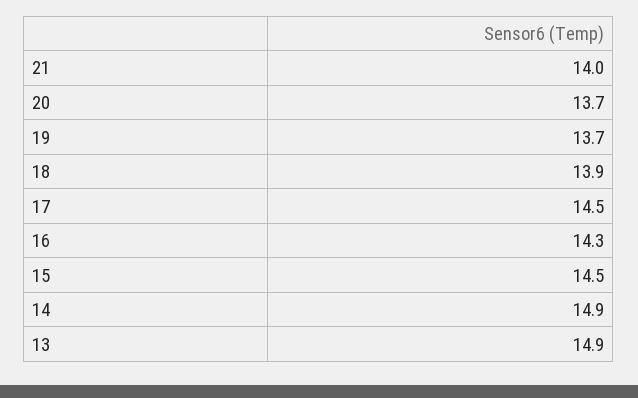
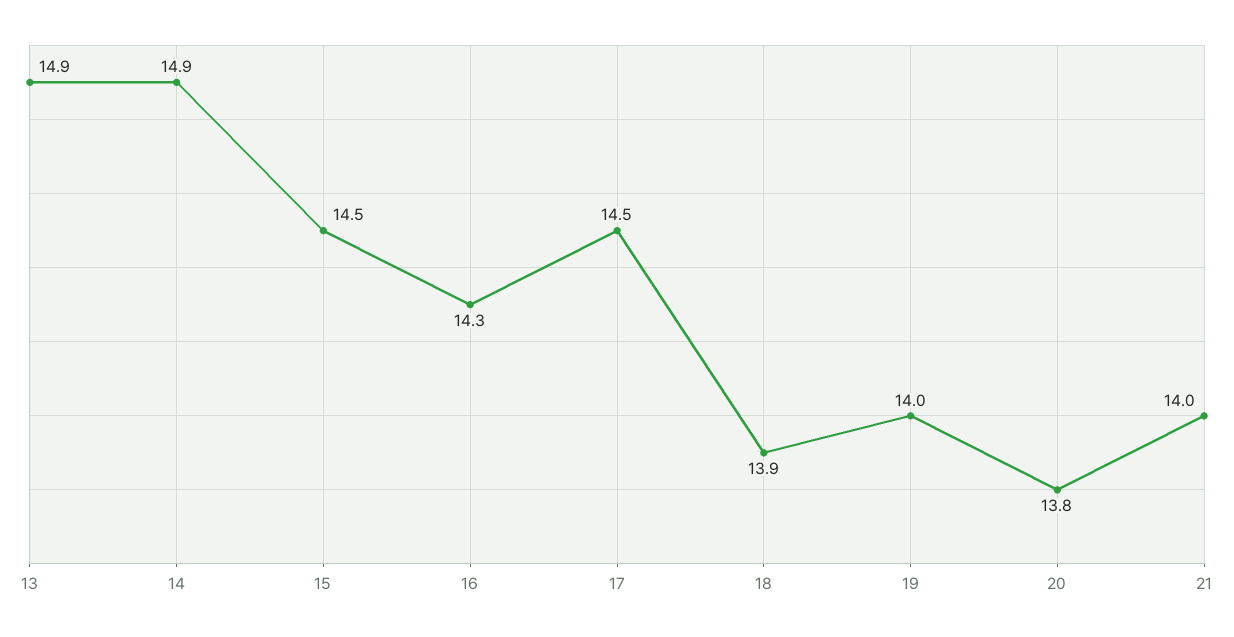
20: 13.7 -> 13.8
19: 13.7 -> 14

